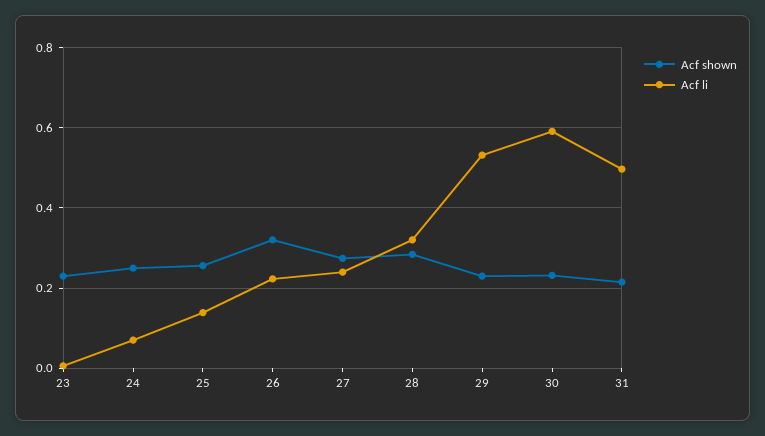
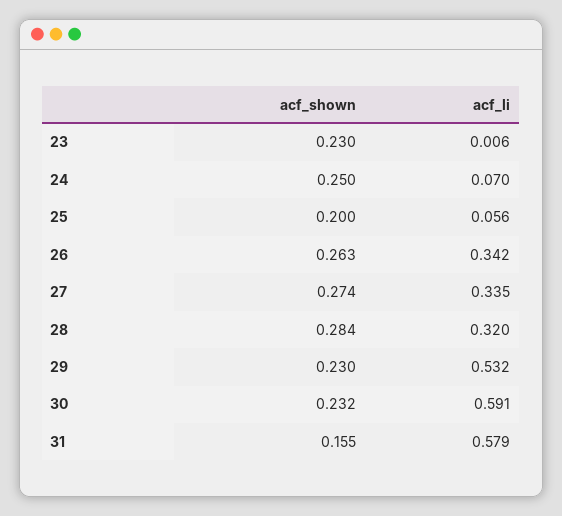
Acf shown, 25: 0.26 -> 0.2
Acf li, 25: 0.14 -> 0.056
Acf shown, 26: 0.32 -> 0.263
Acf li, 26: 0.22 -> 0.342
Acf li, 27: 0.24 -> 0.335
Acf shown, 31: 0.22 -> 0.155
Acf li, 31: 0.5 -> 0.579

